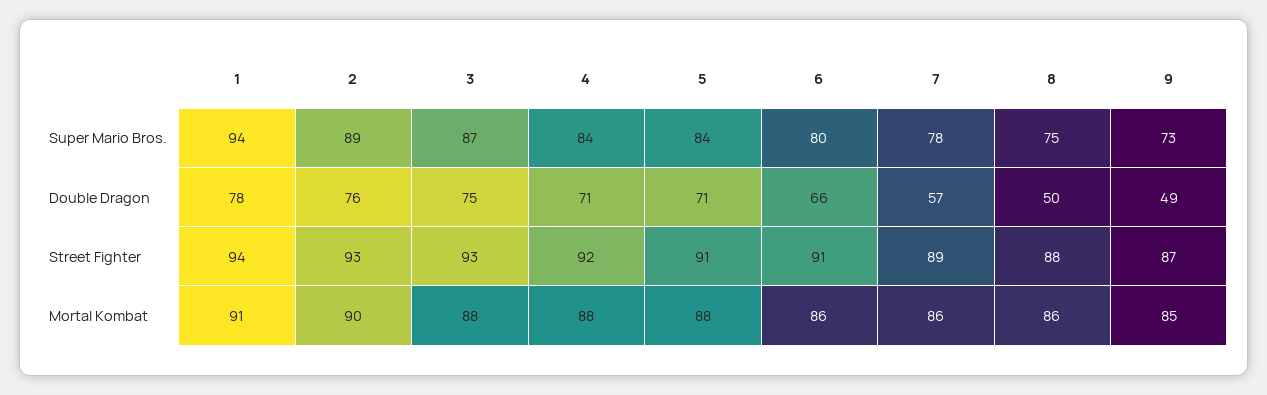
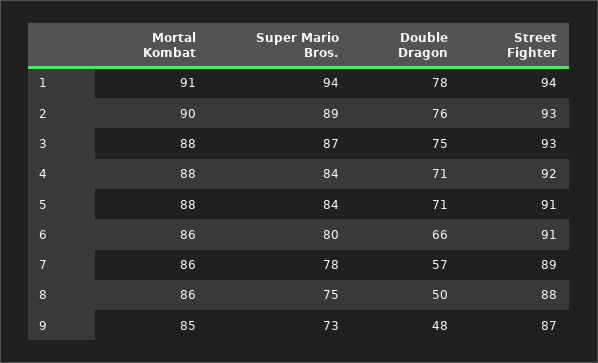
9, Double Dragon: 49 -> 48

